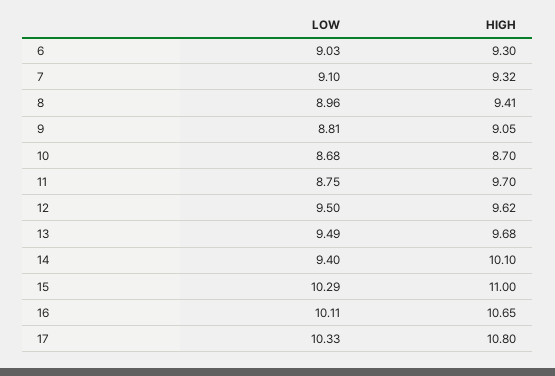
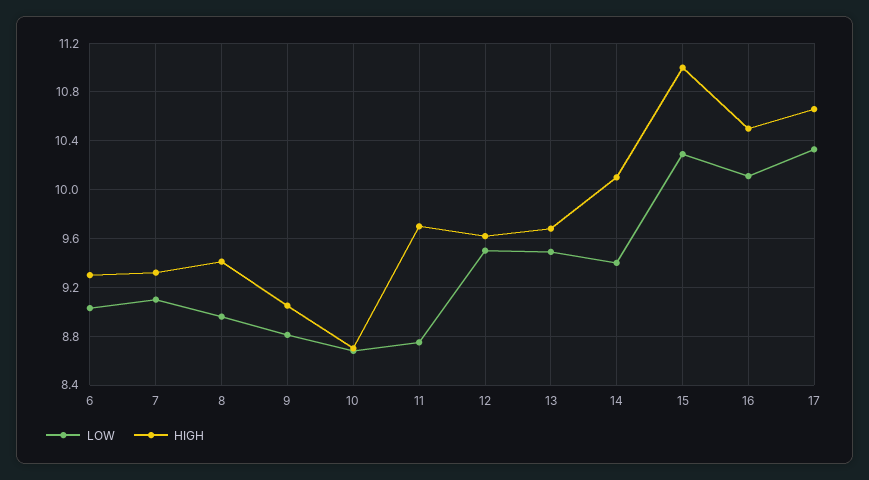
HIGH, 16: 10.65 -> 10.5
HIGH, 17: 10.8 -> 10.65

